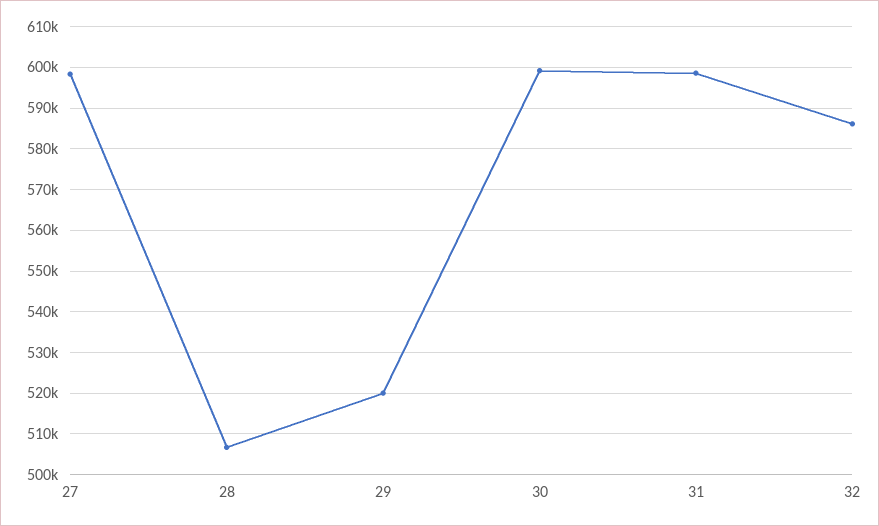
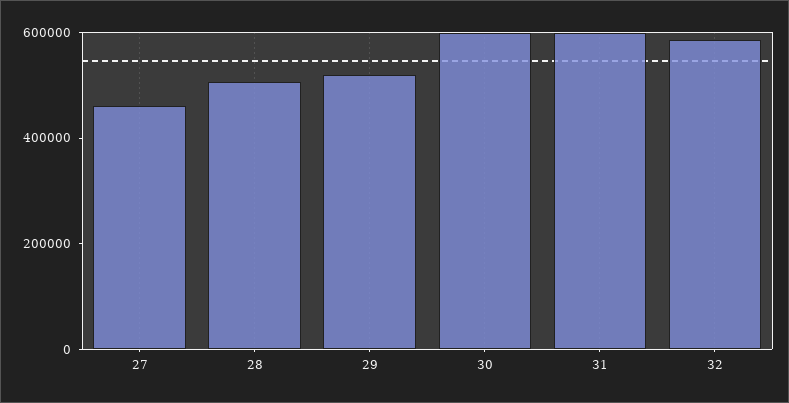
27: 598000 -> 450000

